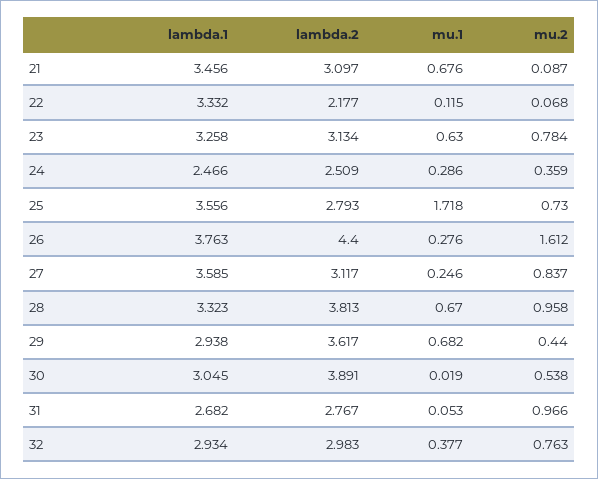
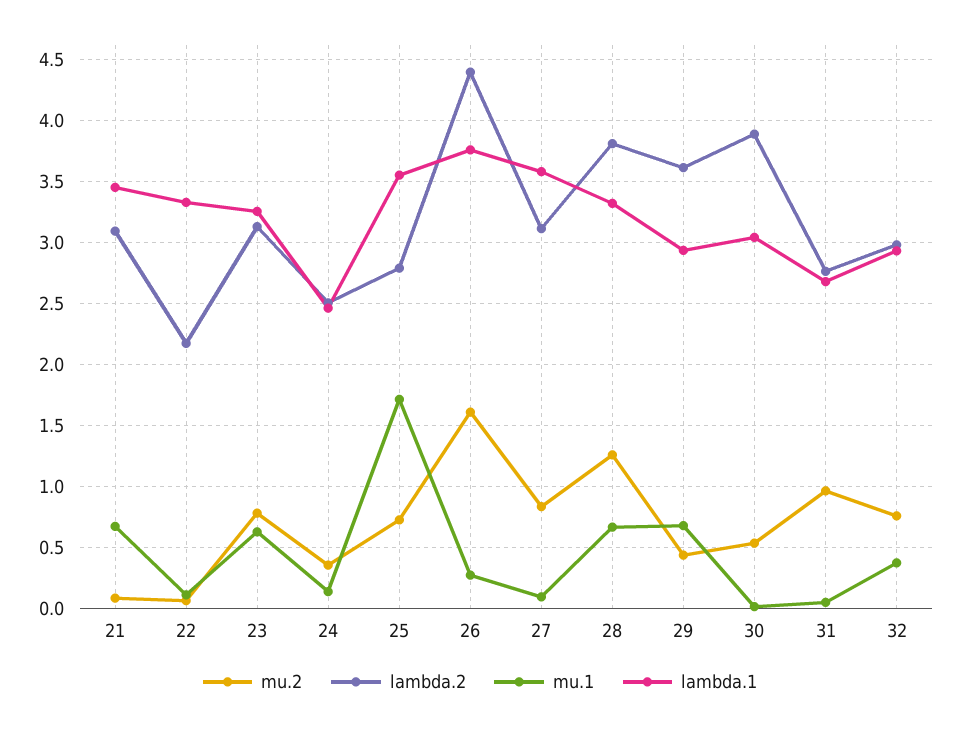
mu.1, 24: 0.286 -> 0.15
mu.1, 27: 0.246 -> 0.1
mu.2, 28: 0.958 -> 1.25

